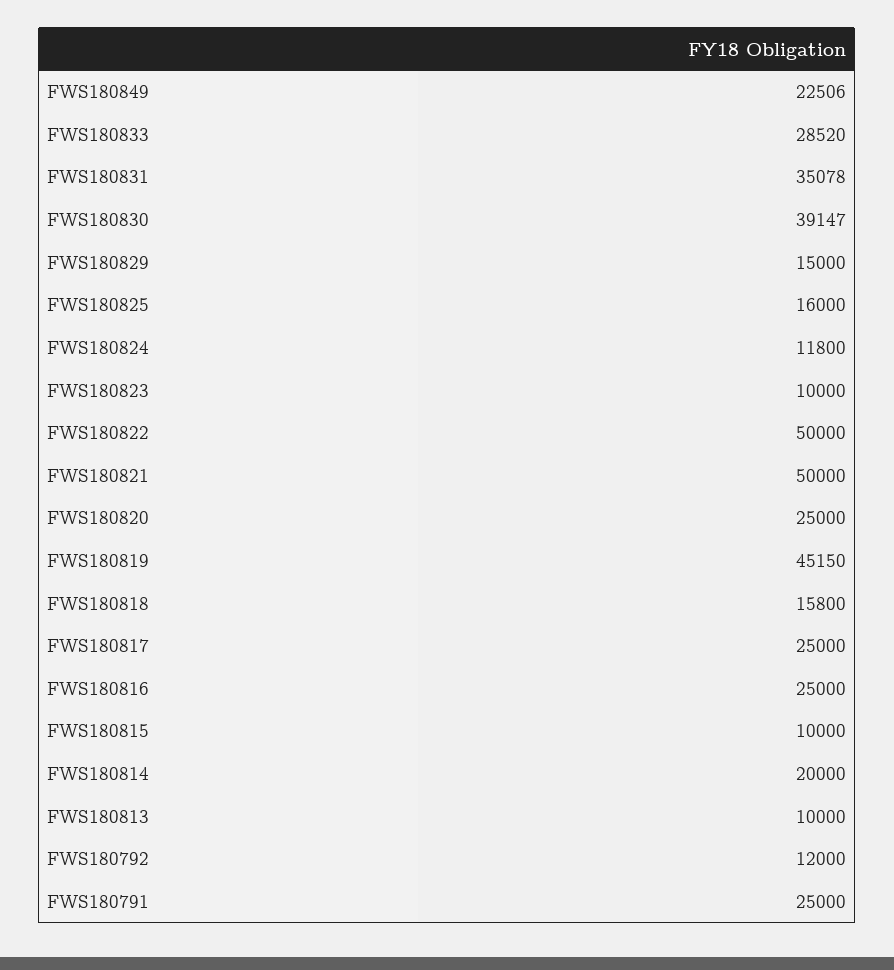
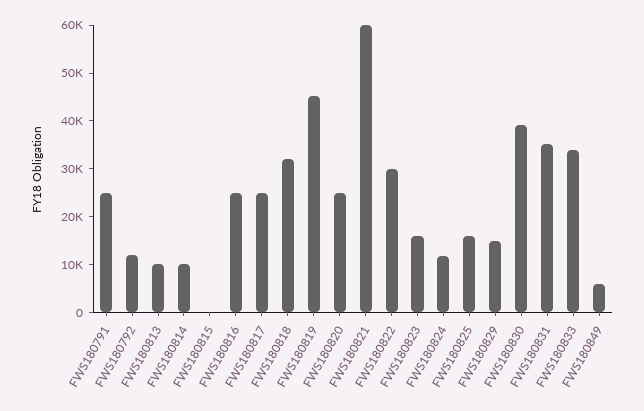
FWS180849: 22506 -> 6000
FWS180833: 28520 -> 34000
FWS180823: 10000 -> 16000
FWS180822: 50000 -> 30000
FWS180821: 50000 -> 60000
FWS180818: 15800 -> 32000
FWS180815: 10000 -> 0
FWS180814: 20000 -> 10000

